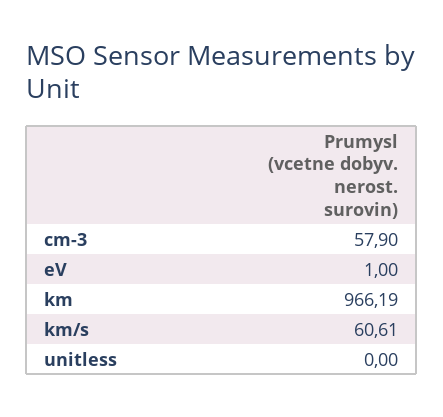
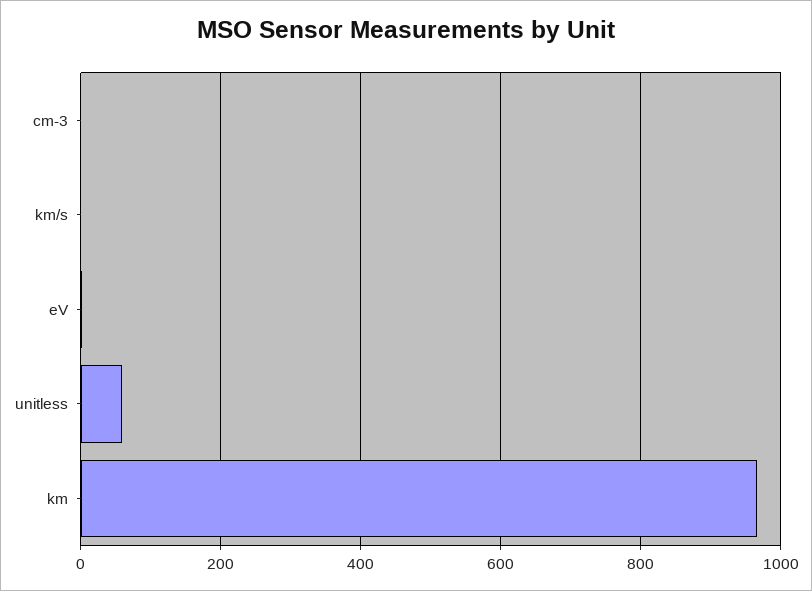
cm-3: 57.9 -> 0
km/s: 60.61 -> 0
unitless: 0 -> 60

